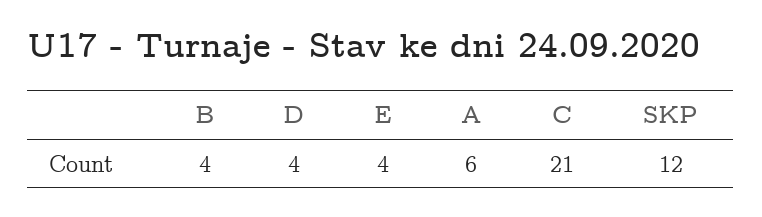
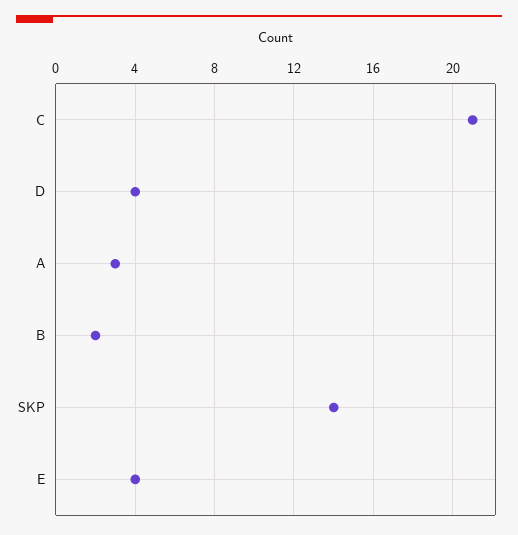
B: 4 -> 2
A: 6 -> 3
SKP: 12 -> 14

